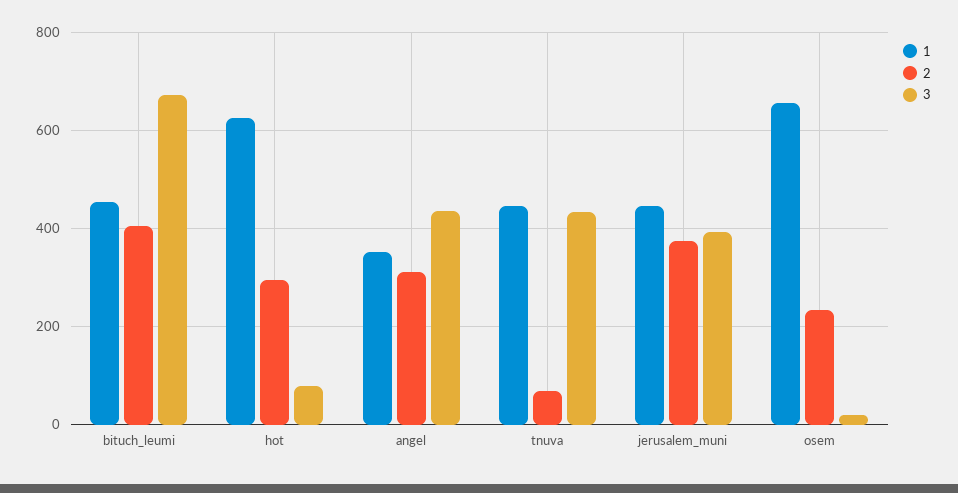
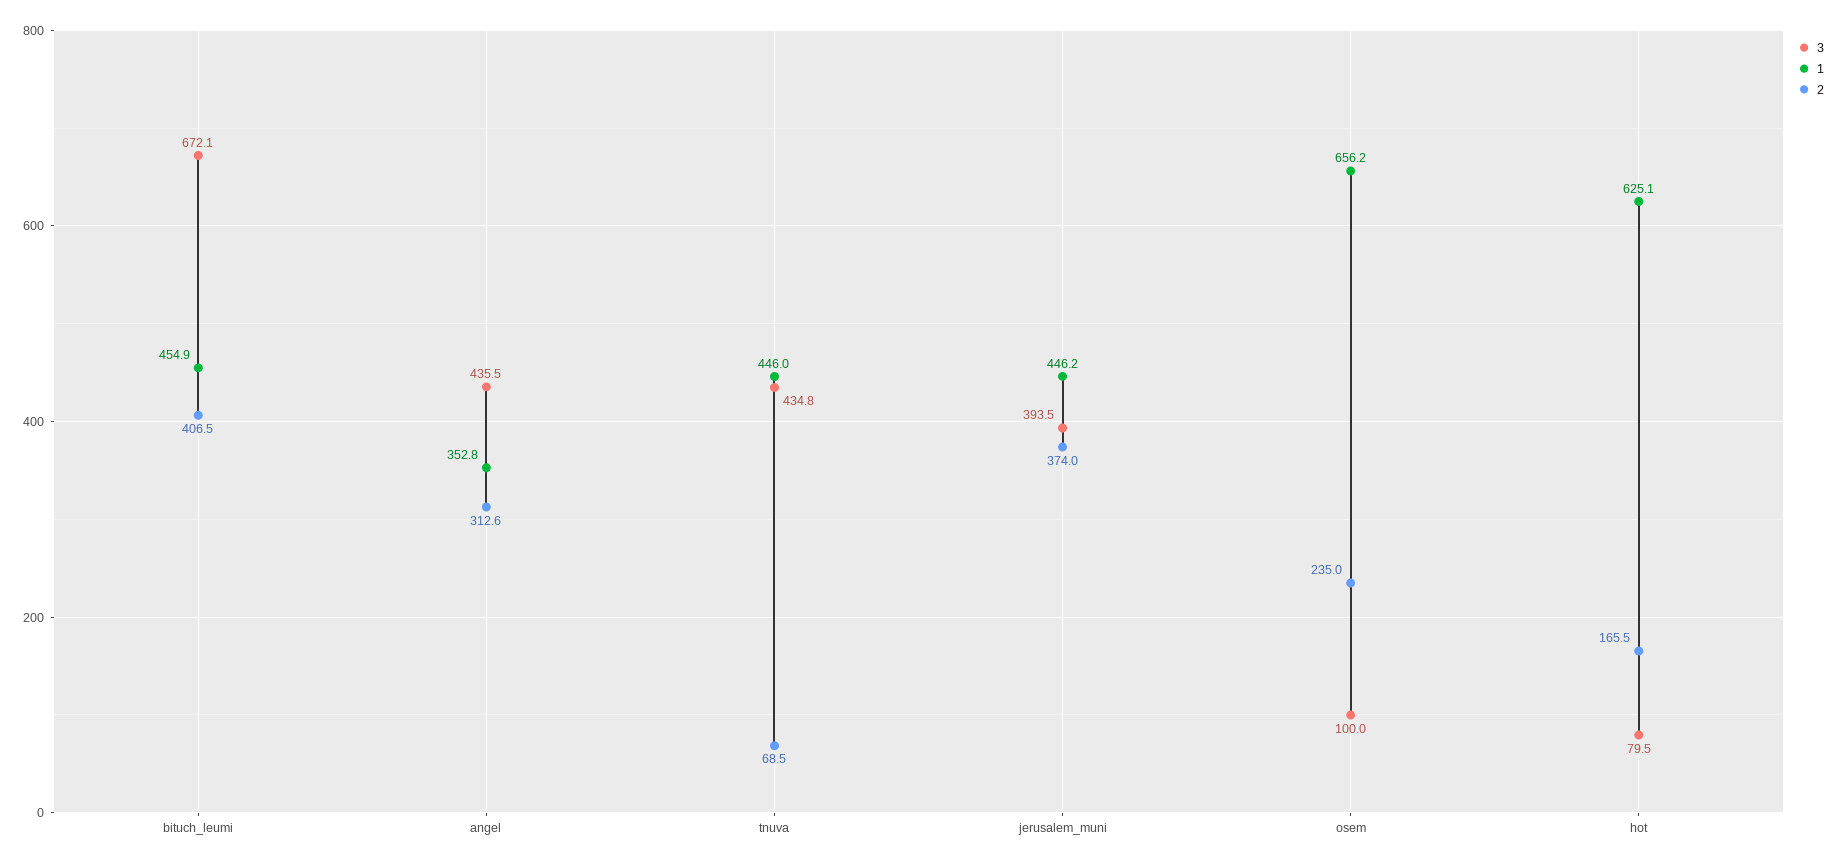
2, hot: 300 -> 165.5
3, osem: 20 -> 100

